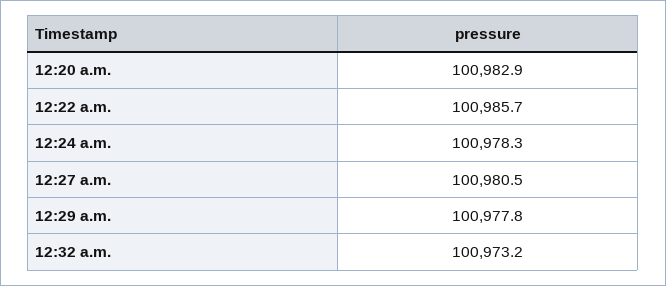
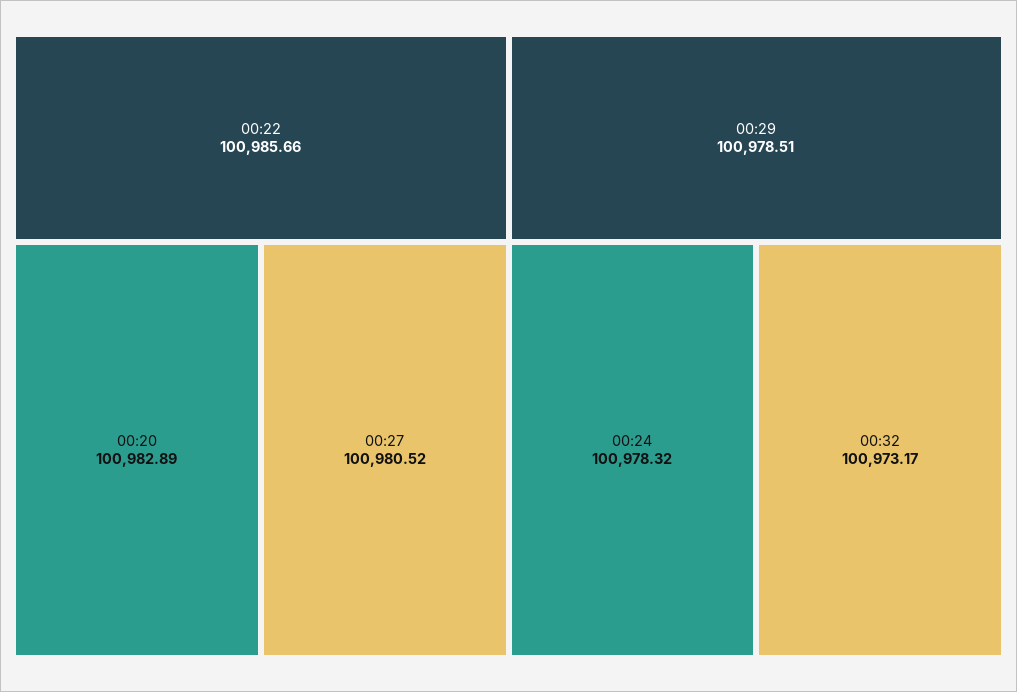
12:29 a.m.: 100977.8 -> 100978.51

